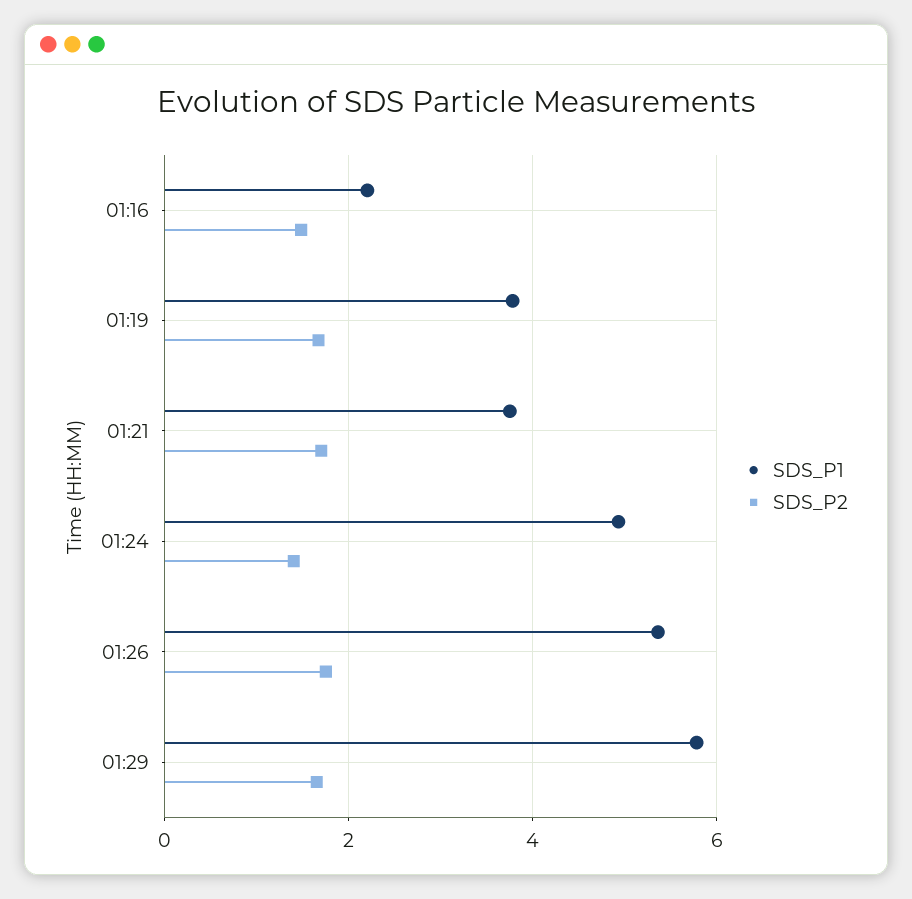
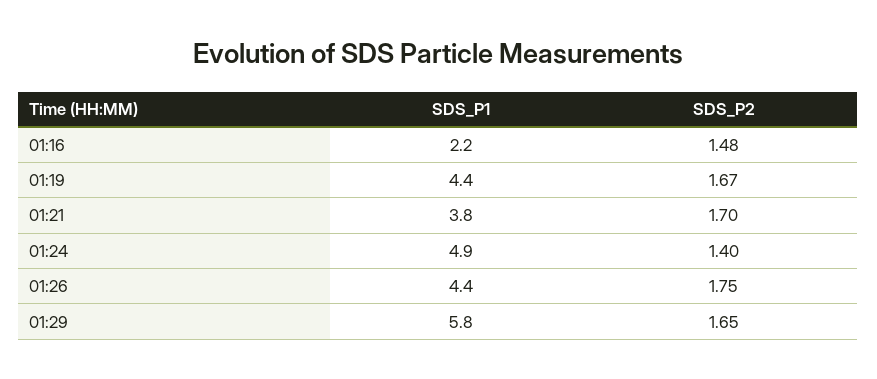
SDS_P1, 01:19: 3.8 -> 4.4
SDS_P1, 01:26: 5.4 -> 4.4

